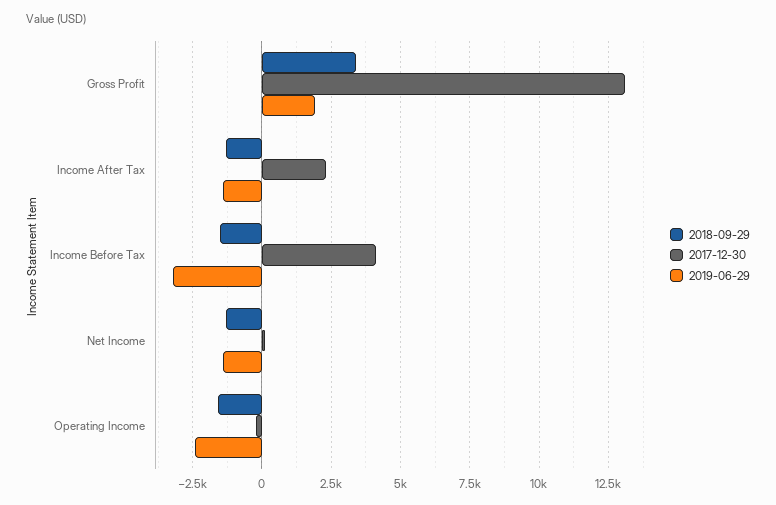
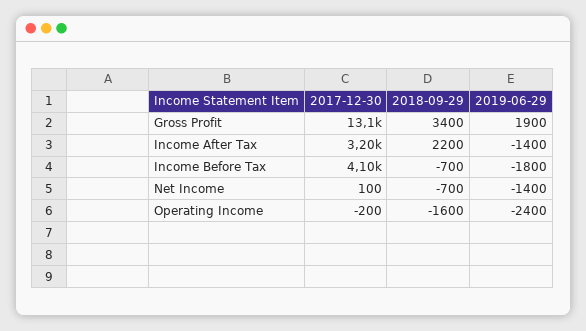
2018-09-29, Income After Tax: -1250 -> 2200
2017-12-30, Income After Tax: 2250 -> 3200
2018-09-29, Income Before Tax: -1500 -> -700
2019-06-29, Income Before Tax: -3250 -> -1800
2018-09-29, Net Income: -1250 -> -700

